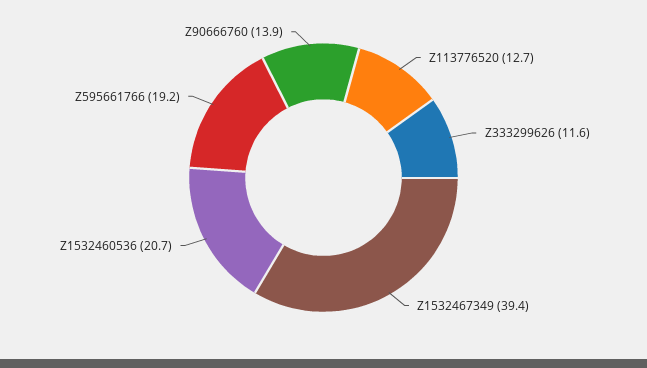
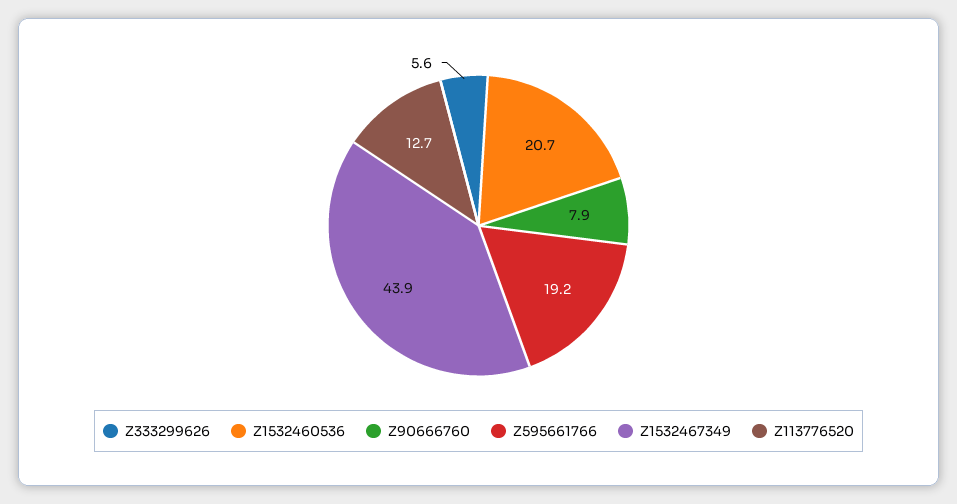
Z333299626: 11.6 -> 5.6
Z1532467349: 39.4 -> 43.9
Z90666760: 13.9 -> 7.9

